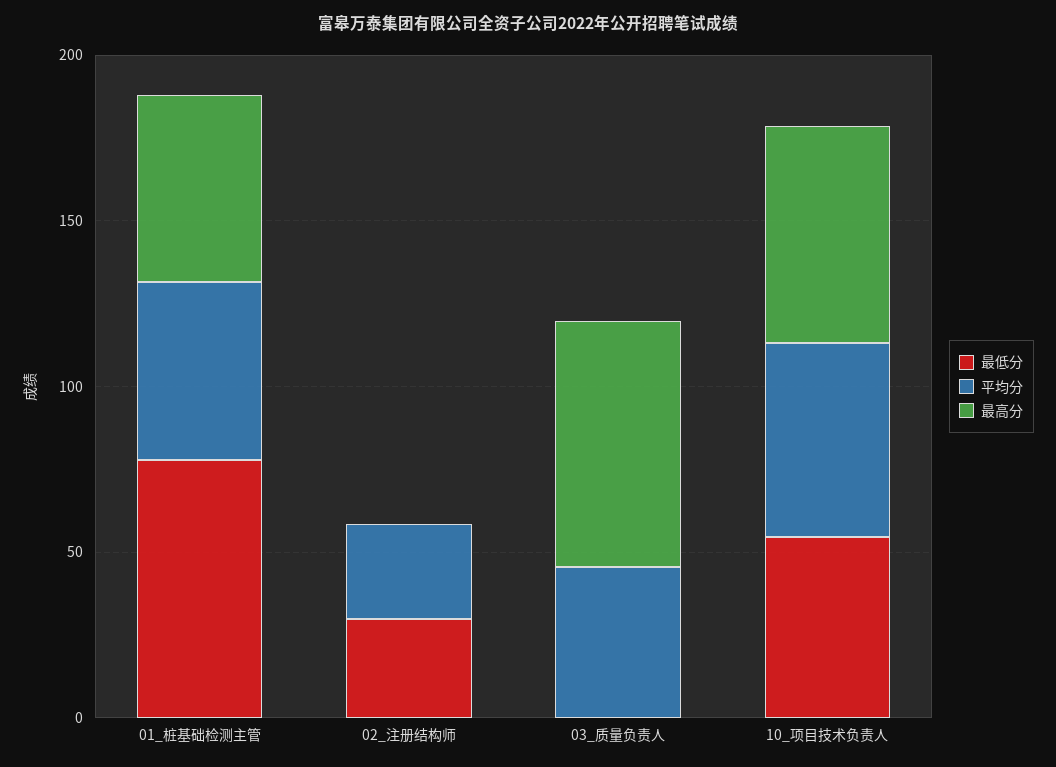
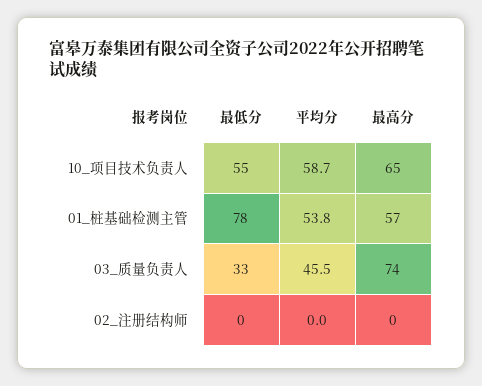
最低分, 02_注册结构师: 30 -> 0
平均分, 02_注册结构师: 30 -> 0
最低分, 03_质量负责人: 0 -> 33

